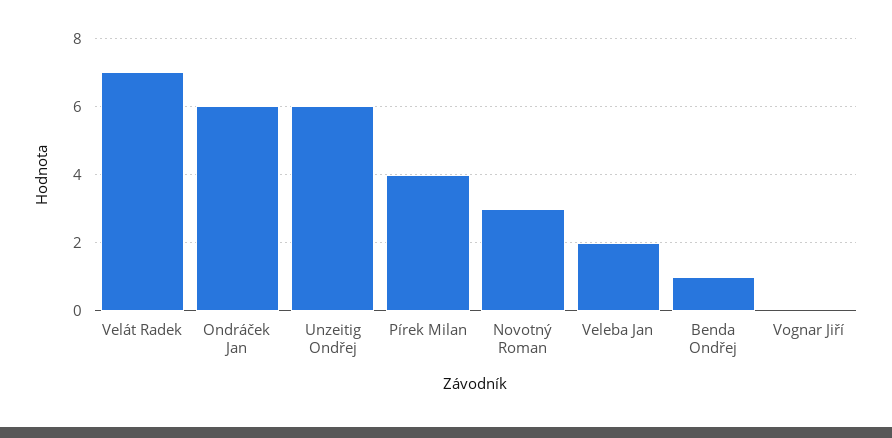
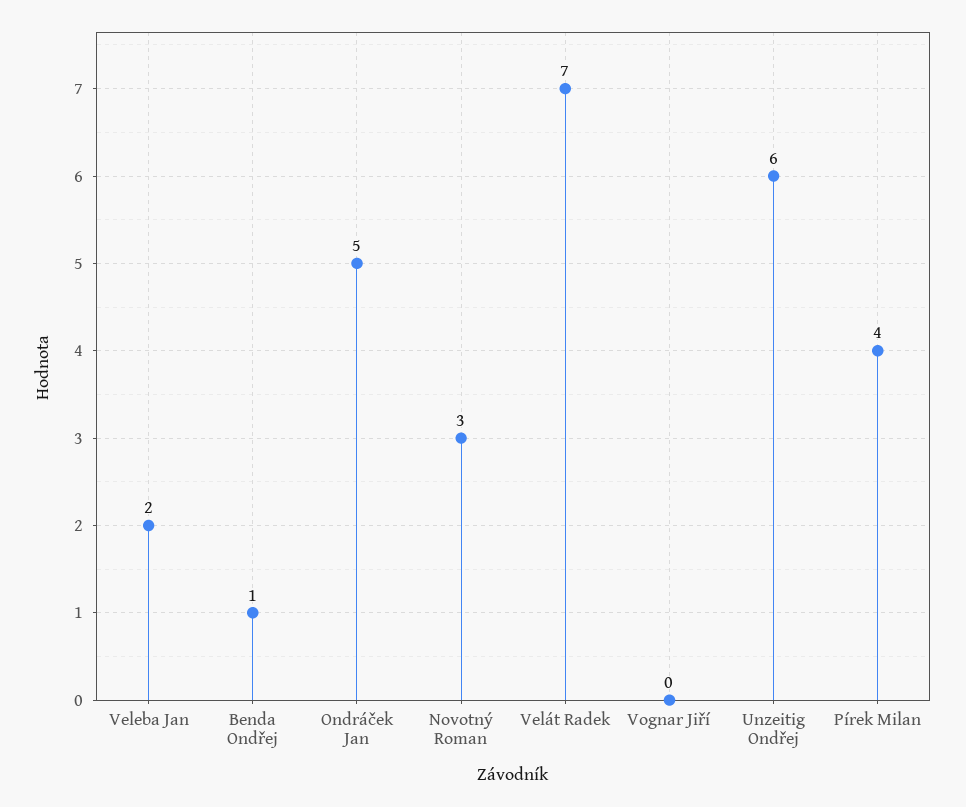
Ondráček Jan: 6 -> 5

